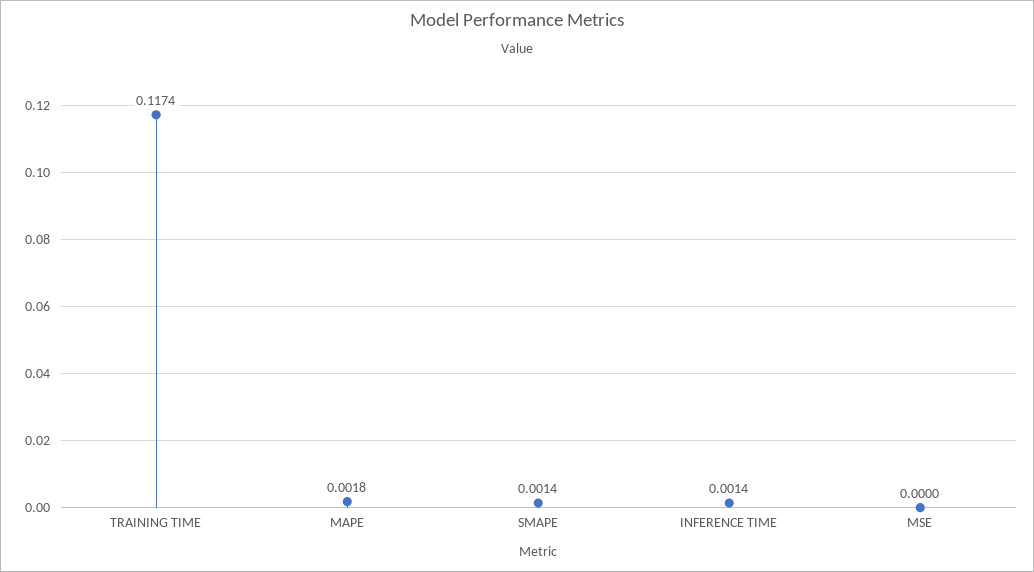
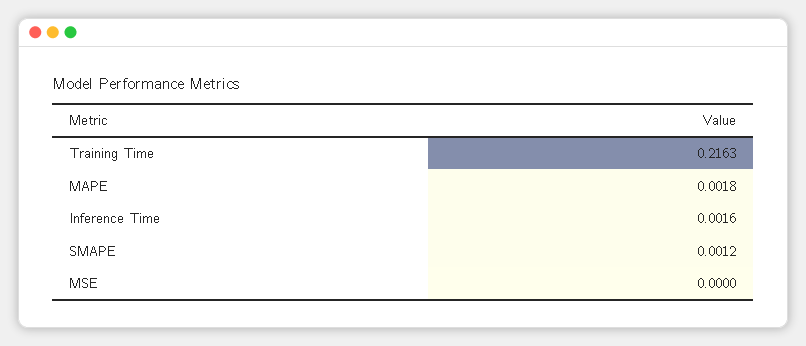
TRAINING TIME: 0.1174 -> 0.2163
SMAPE: 0.0014 -> 0.0012
INFERENCE TIME: 0.0014 -> 0.0016

